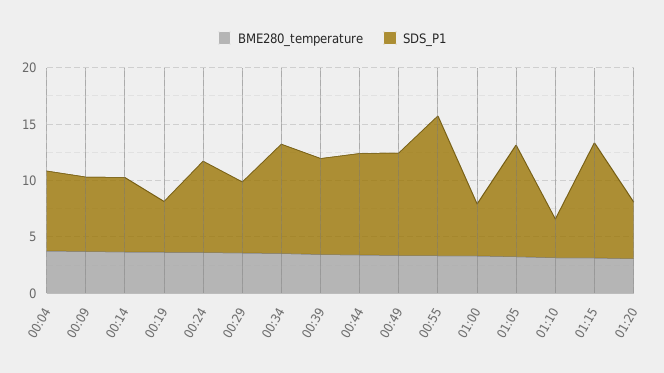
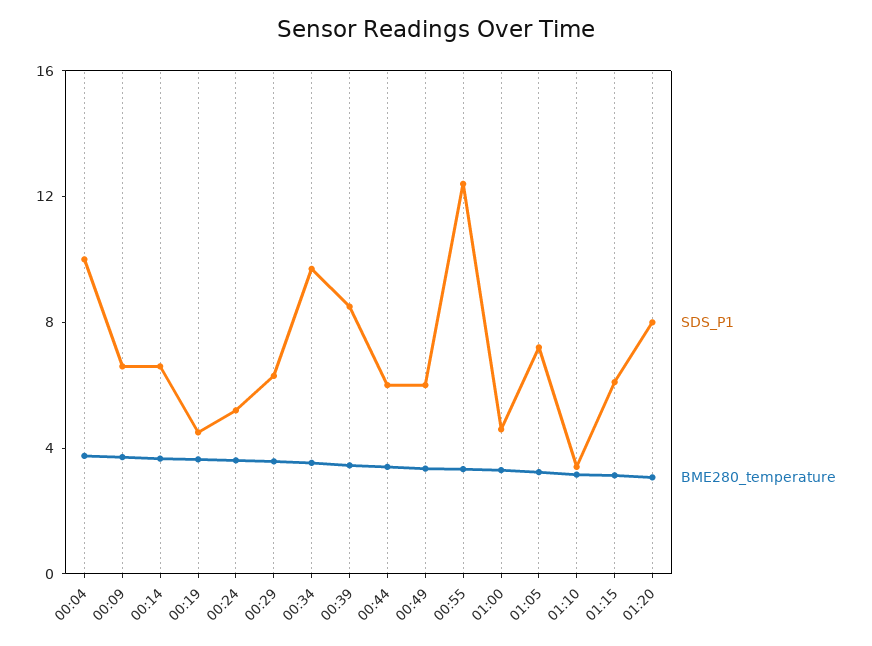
SDS_P1, 00:04: 7 -> 10
SDS_P1, 00:24: 8 -> 5
SDS_P1, 00:44: 9 -> 6
SDS_P1, 00:49: 9 -> 6
SDS_P1, 01:05: 10 -> 7
SDS_P1, 01:15: 10 -> 6
SDS_P1, 01:20: 5 -> 8

